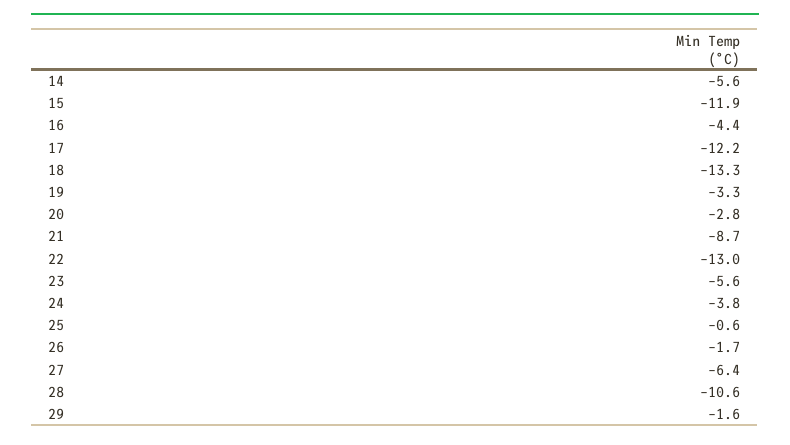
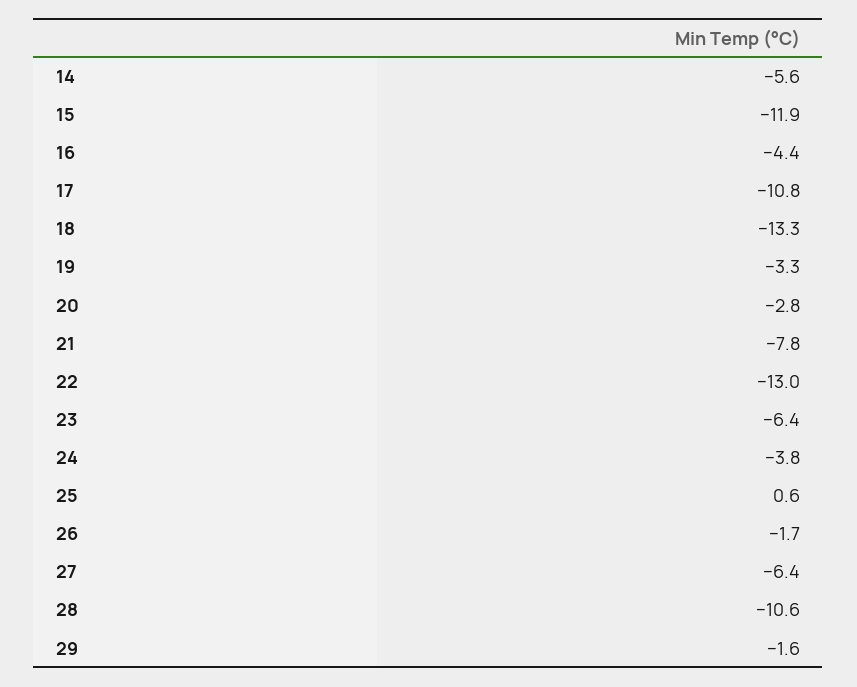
17: -12.2 -> -10.8
21: -8.7 -> -7.8
23: -5.6 -> -6.4
25: -0.6 -> 0.6

